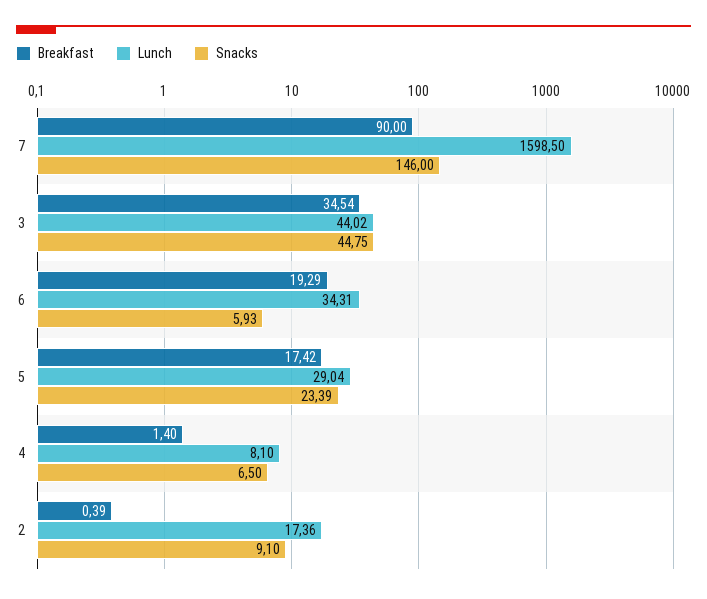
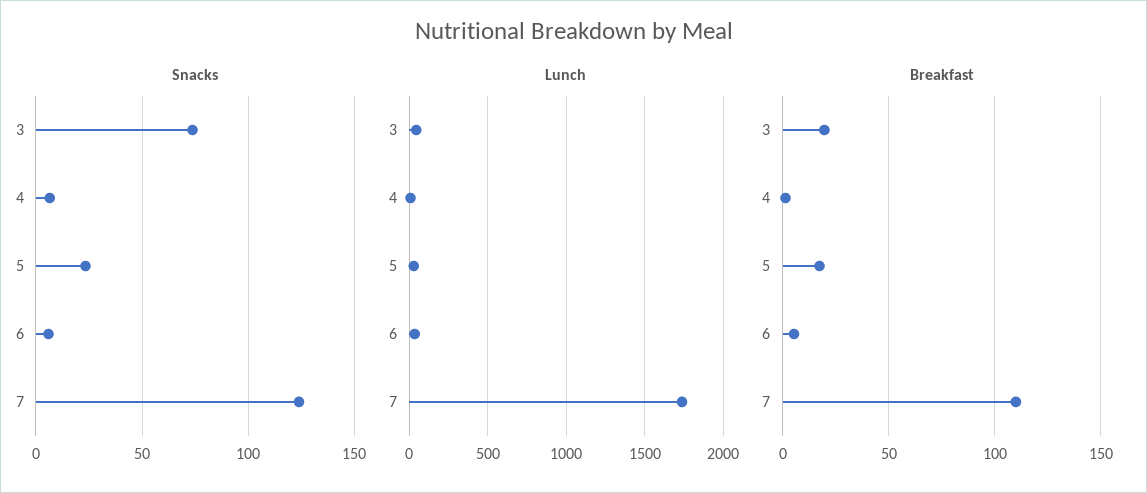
Breakfast, 7: 90 -> 110
Lunch, 7: 1598.5 -> 1750
Snacks, 7: 146 -> 125
Breakfast, 3: 34.54 -> 20
Snacks, 3: 44.75 -> 75
Breakfast, 6: 19.29 -> 5
Breakfast, 2: 0.39 -> none
Lunch, 2: 17.36 -> none
Snacks, 2: 9.1 -> none

